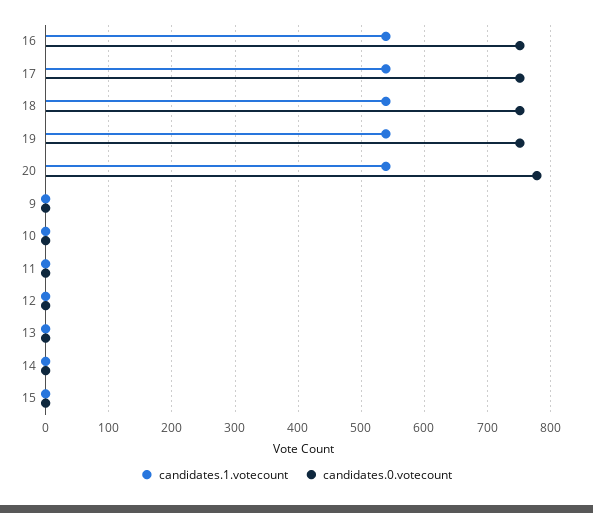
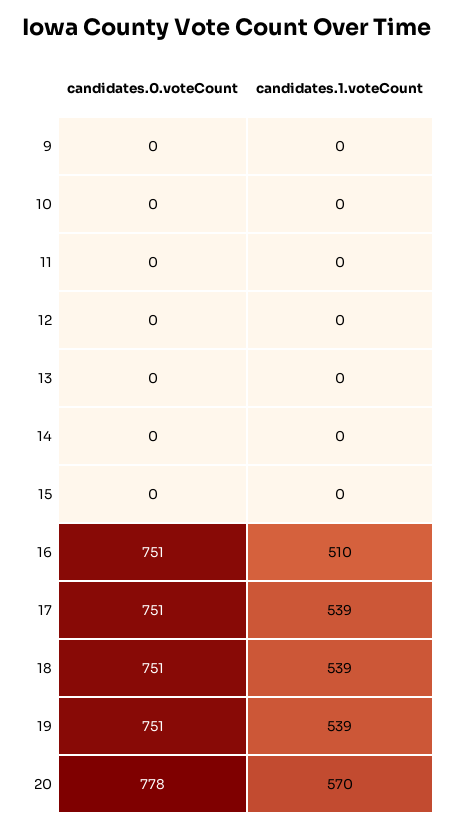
candidates.1.votecount, 16: 540 -> 510
candidates.1.votecount, 20: 540 -> 570

